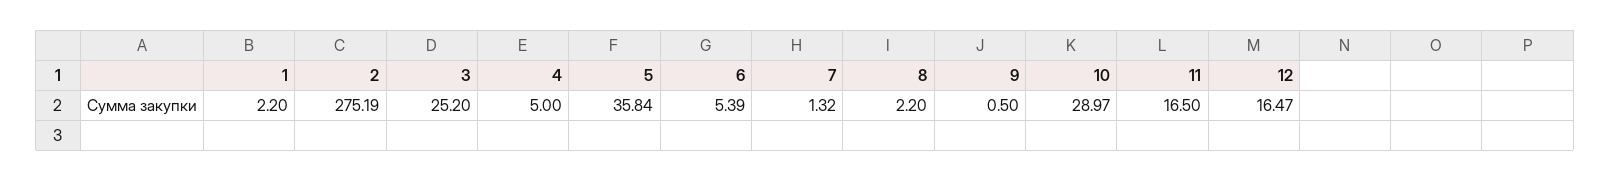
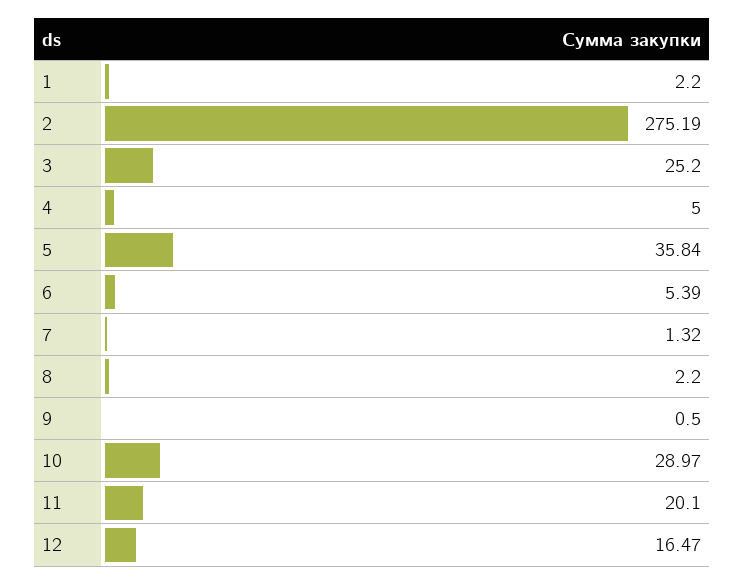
11: 16.5 -> 20.1

